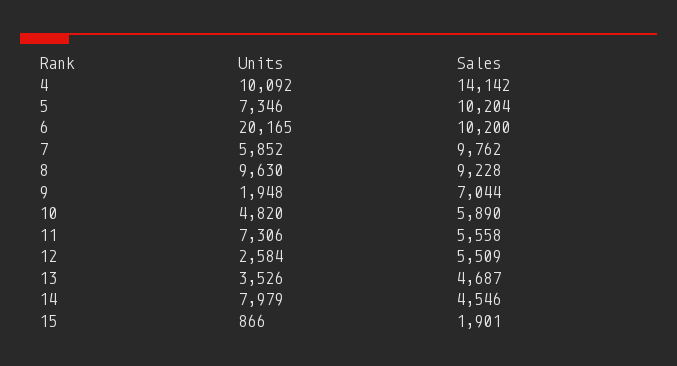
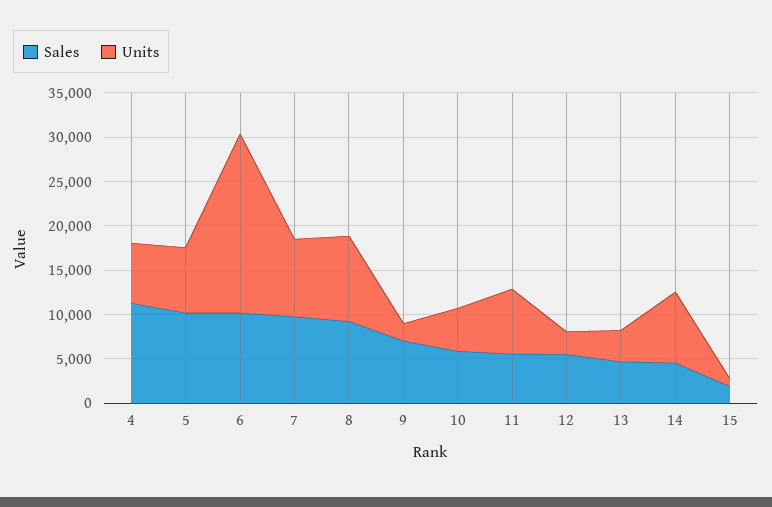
Units, 4: 10092 -> 7000
Sales, 4: 14142 -> 11000
Units, 7: 5852 -> 9000

